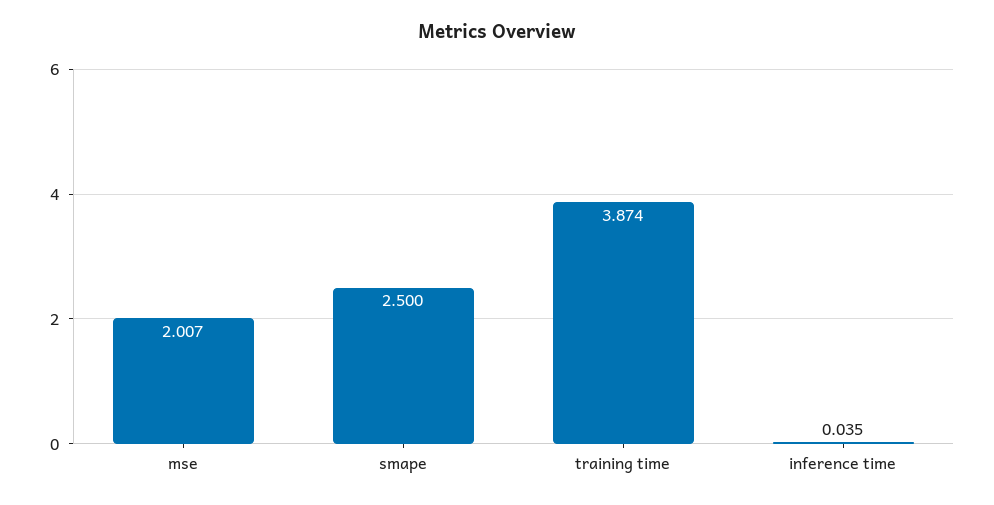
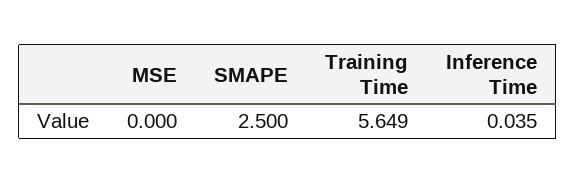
mse: 2.007 -> 0
training time: 3.874 -> 5.649

